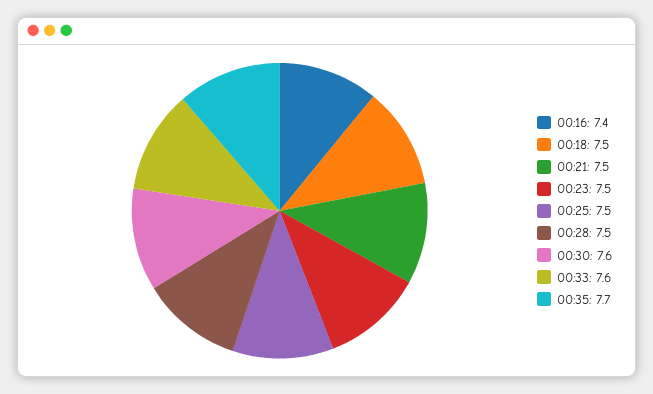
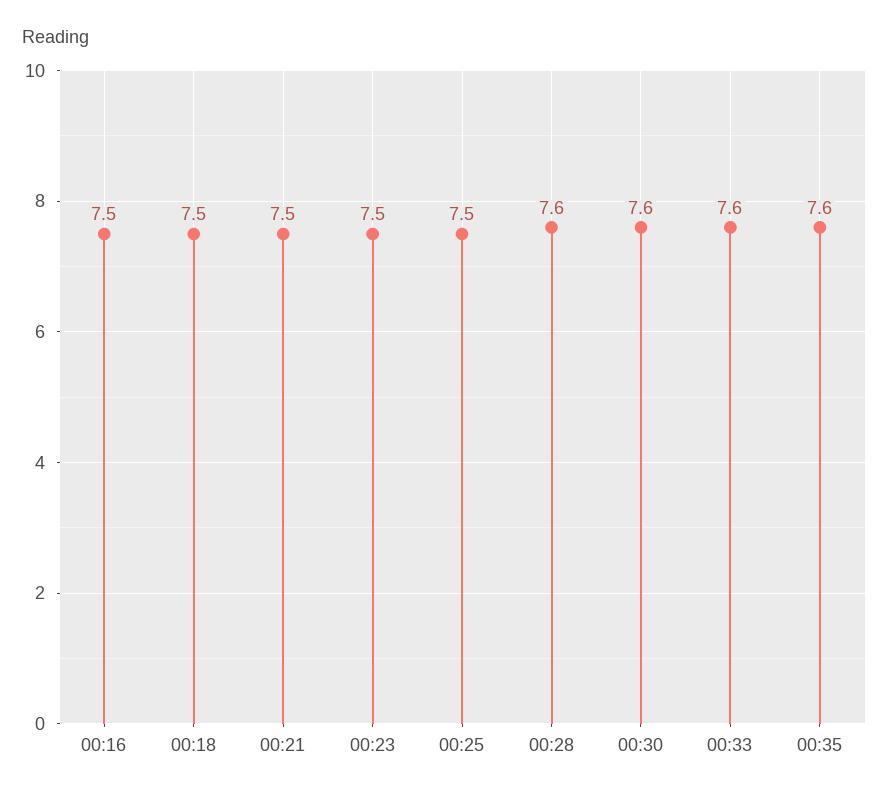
00:16: 7.4 -> 7.5
00:28: 7.5 -> 7.6
00:35: 7.7 -> 7.6

